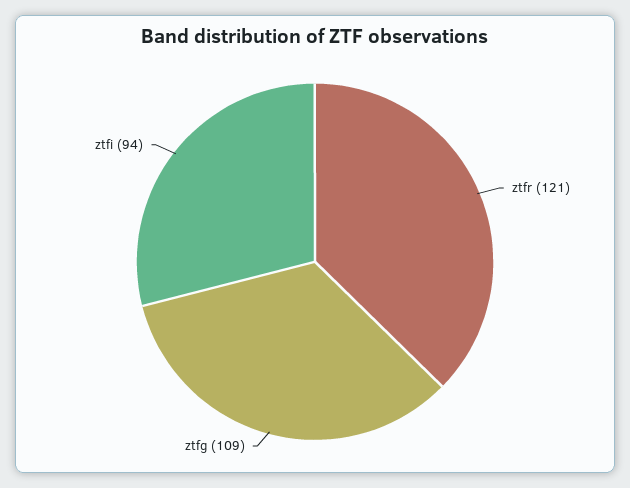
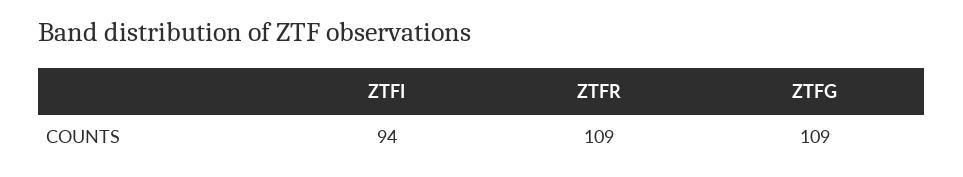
ztfr: 121 -> 109

